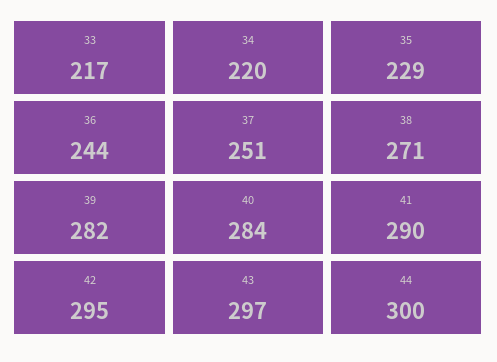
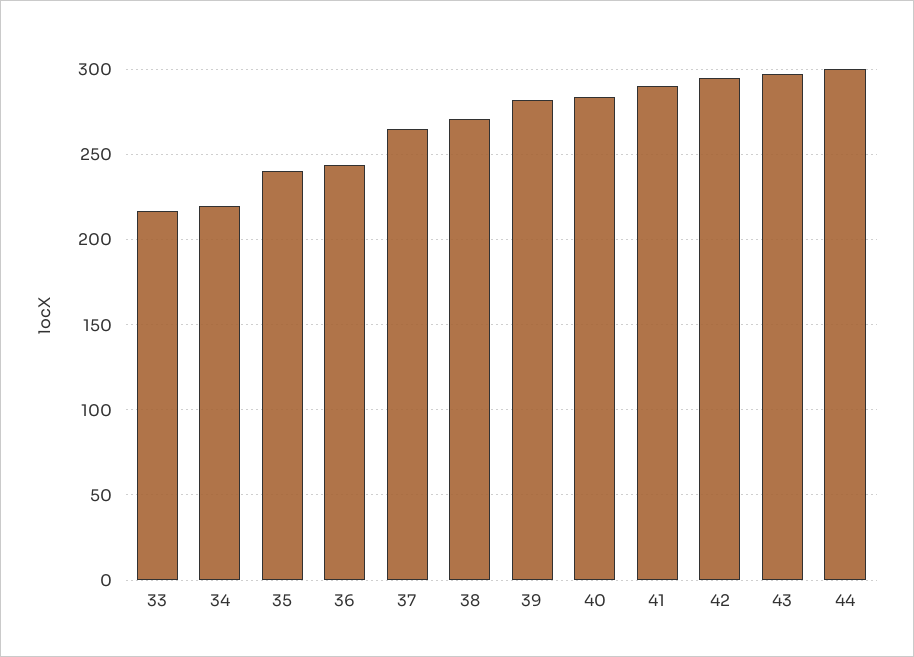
35: 229 -> 240
37: 251 -> 265

